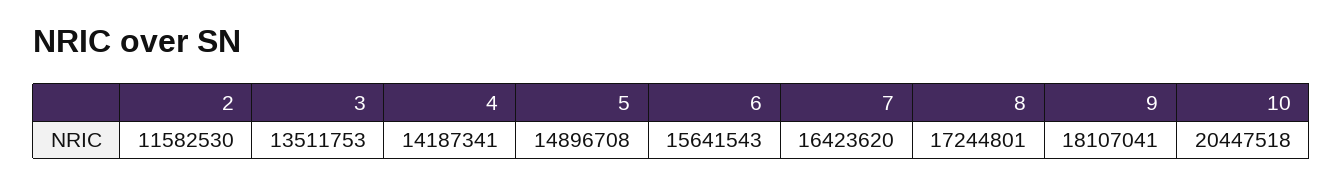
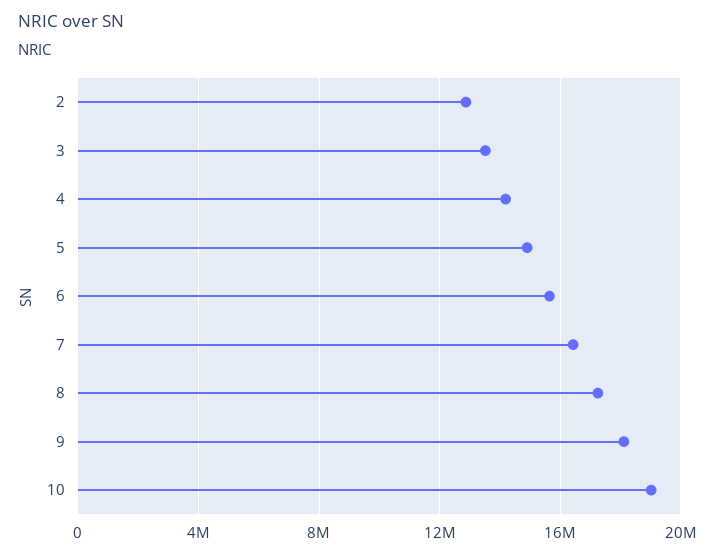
2: 11582530 -> 13000000
10: 20447518 -> 19000000

